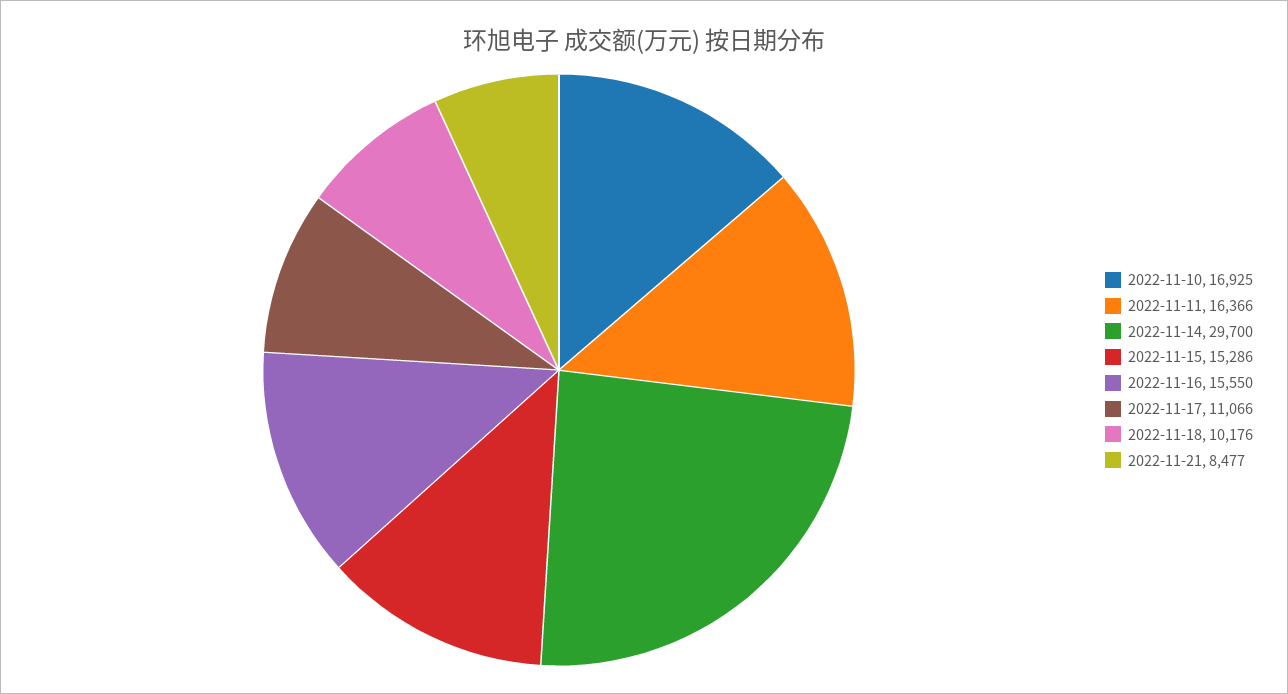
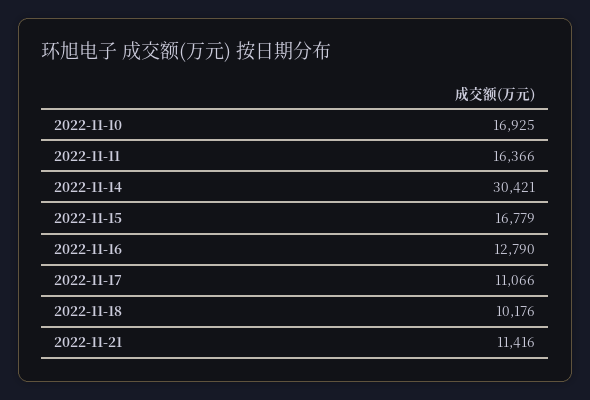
2022-11-14: 29700 -> 30421
2022-11-15: 15286 -> 16779
2022-11-16: 15550 -> 12790
2022-11-21: 8477 -> 11416

